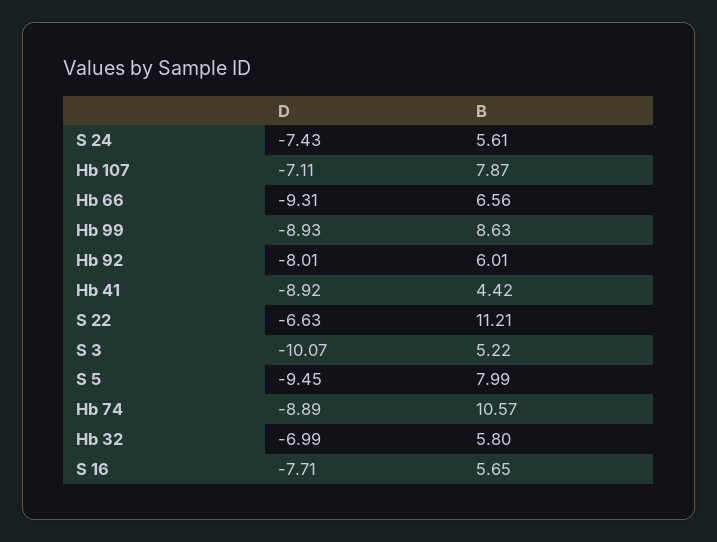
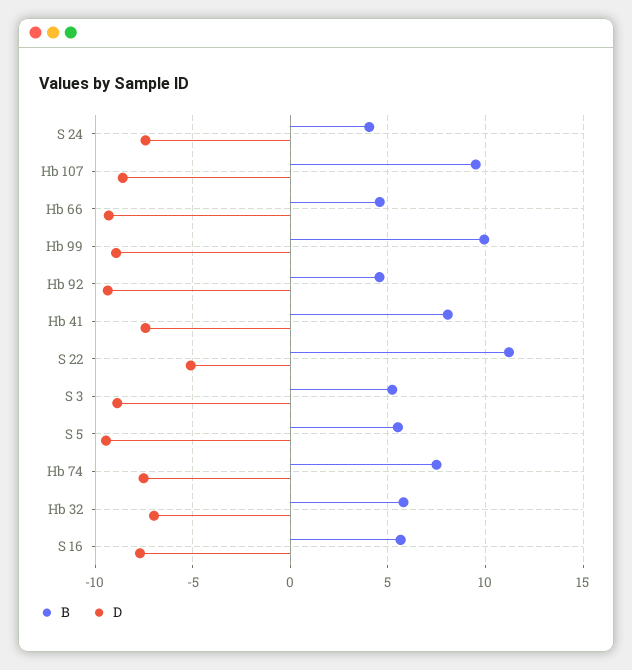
B, S 24: 5.61 -> 4
D, Hb 107: -7.11 -> -8.5
B, Hb 107: 7.87 -> 9.5
B, Hb 66: 6.56 -> 4.5
B, Hb 99: 8.63 -> 10
D, Hb 92: -8.01 -> -9.5
B, Hb 92: 6.01 -> 4.5
D, Hb 41: -8.92 -> -7.5
B, Hb 41: 4.42 -> 8
D, S 22: -6.63 -> -5
D, S 3: -10.07 -> -9
B, S 5: 7.99 -> 5.5
D, Hb 74: -8.89 -> -7.5
B, Hb 74: 10.57 -> 7.5

